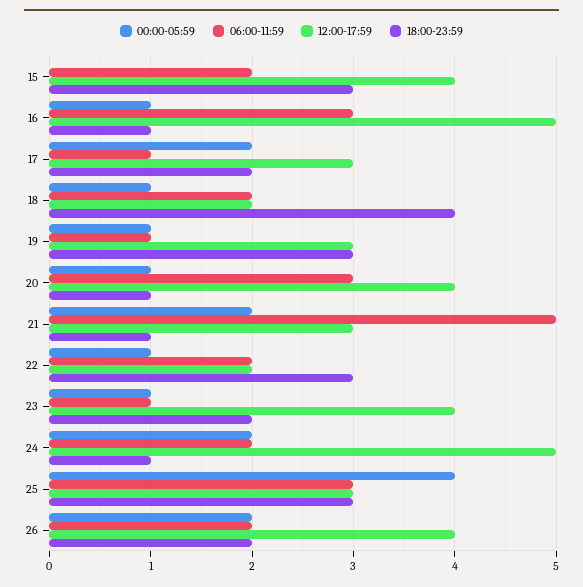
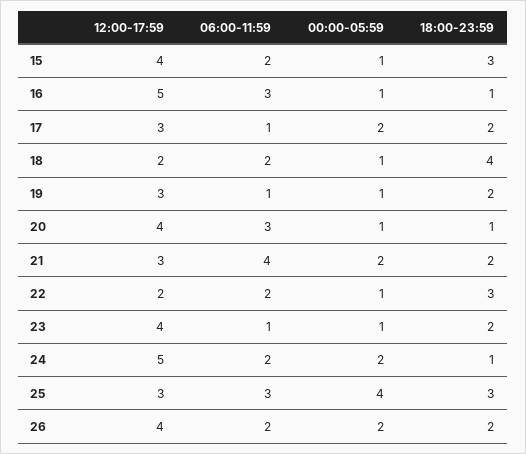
00:00-05:59, 15: 0 -> 1
18:00-23:59, 19: 3 -> 2
06:00-11:59, 21: 5 -> 4
18:00-23:59, 21: 1 -> 2

